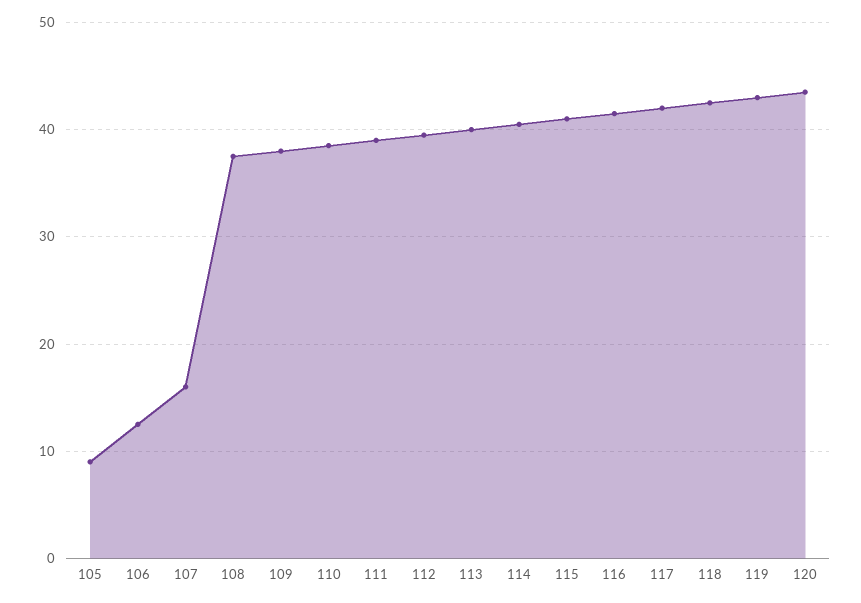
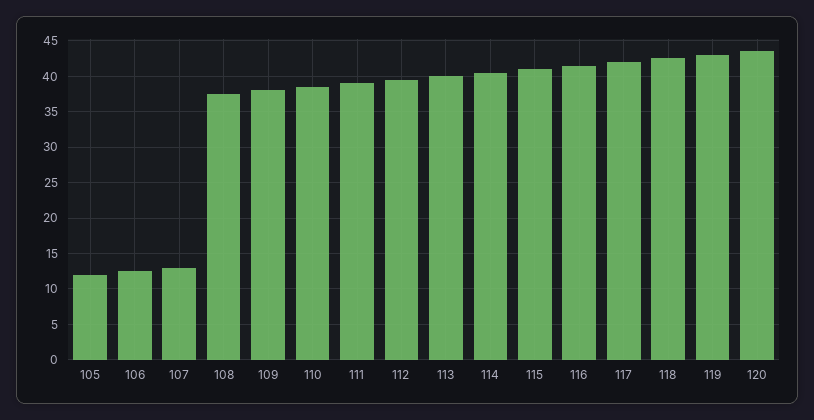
105: 9 -> 12
107: 16 -> 13

